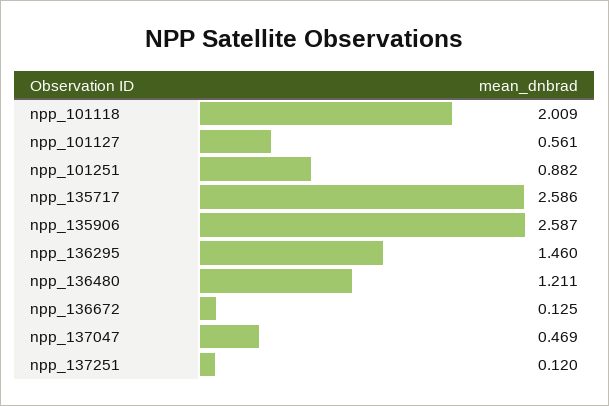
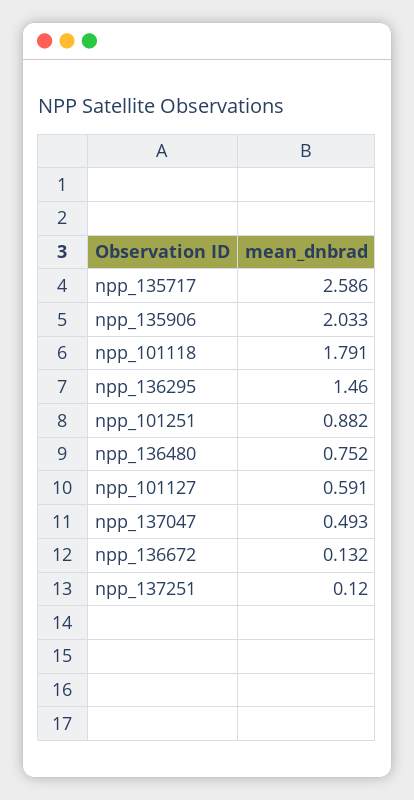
npp_101118: 2.009 -> 1.791
npp_101127: 0.561 -> 0.591
npp_135906: 2.587 -> 2.033
npp_136480: 1.211 -> 0.752
npp_136672: 0.125 -> 0.132
npp_137047: 0.469 -> 0.493

